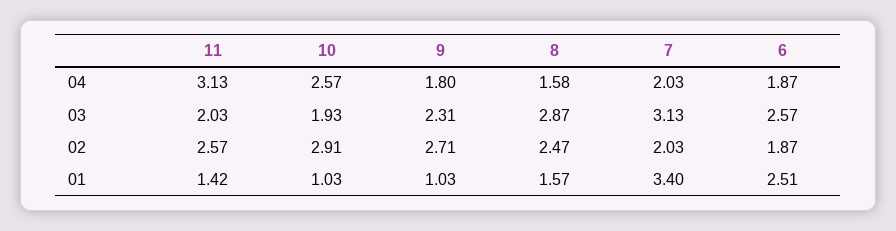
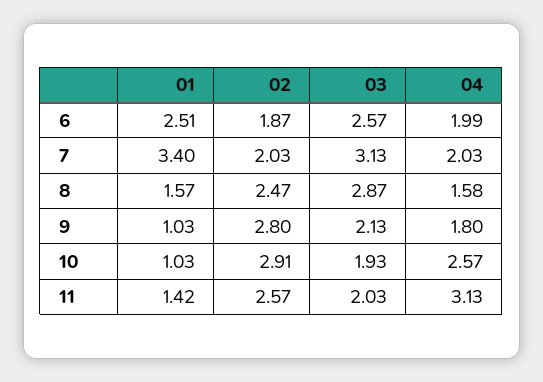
6, 04: 1.87 -> 1.99
9, 03: 2.31 -> 2.13
9, 02: 2.71 -> 2.8

